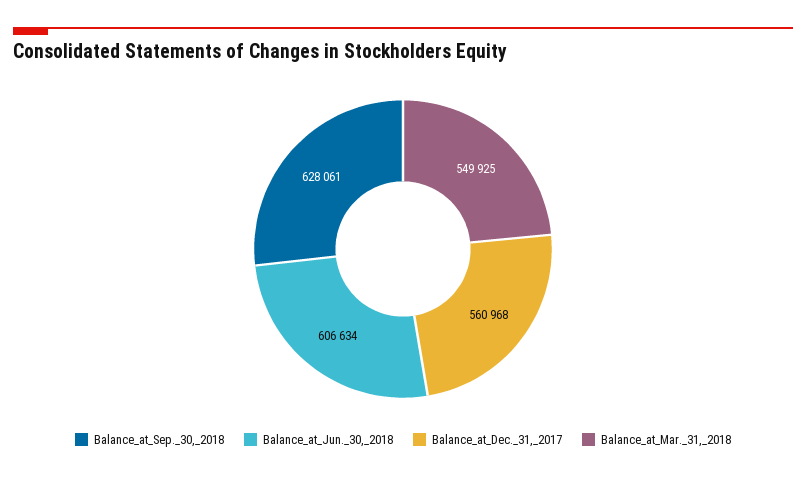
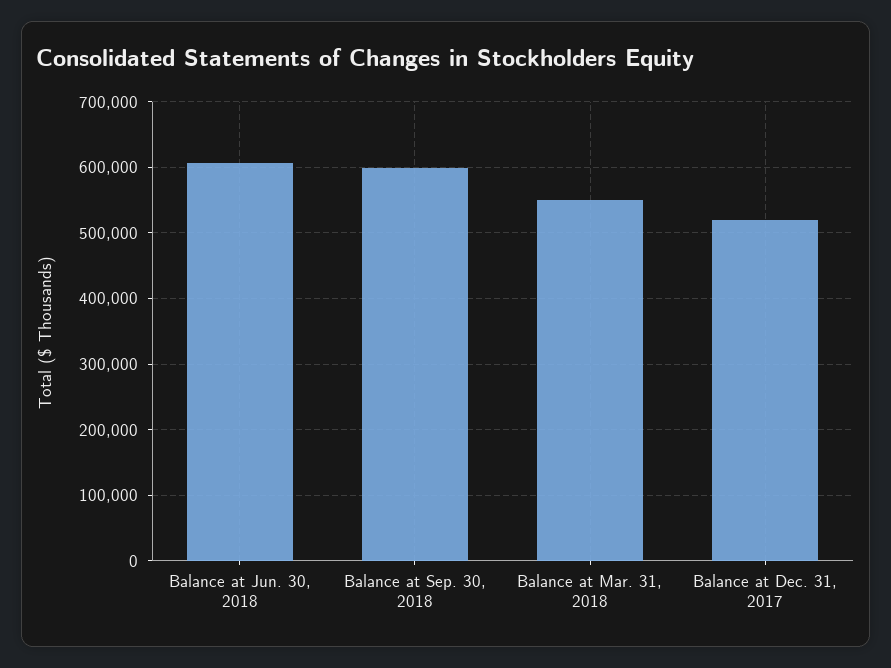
Balance_at_Sep._30,_2018: 628061 -> 600000
Balance_at_Dec._31,_2017: 560968 -> 520000

